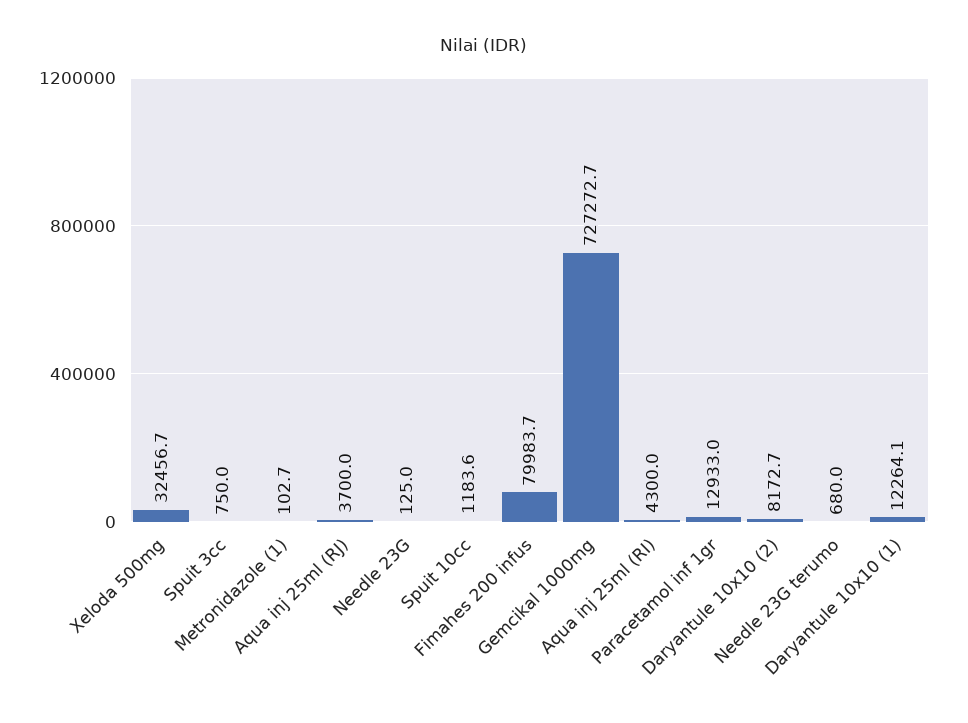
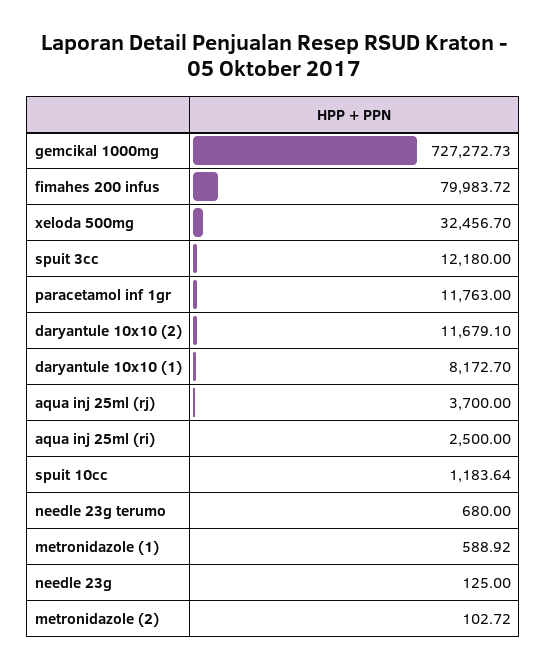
Spuit 3cc: 750 -> 12180
Metronidazole (1): 102.7 -> 588.92
Aqua inj 25ml (RI): 4300 -> 2500
Paracetamol inf 1gr: 12933 -> 11763
Daryantule 10x10 (2): 8172.7 -> 11679.1
Daryantule 10x10 (1): 12264.1 -> 8172.7
metronidazole (2): none -> 102.72

